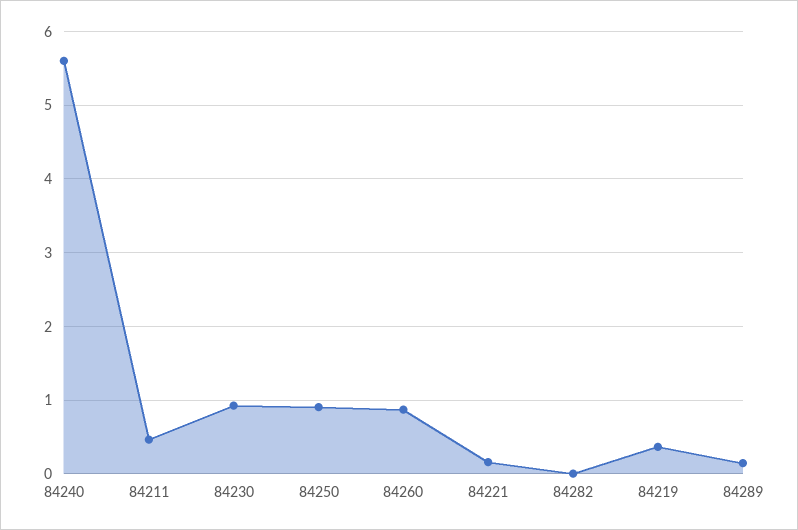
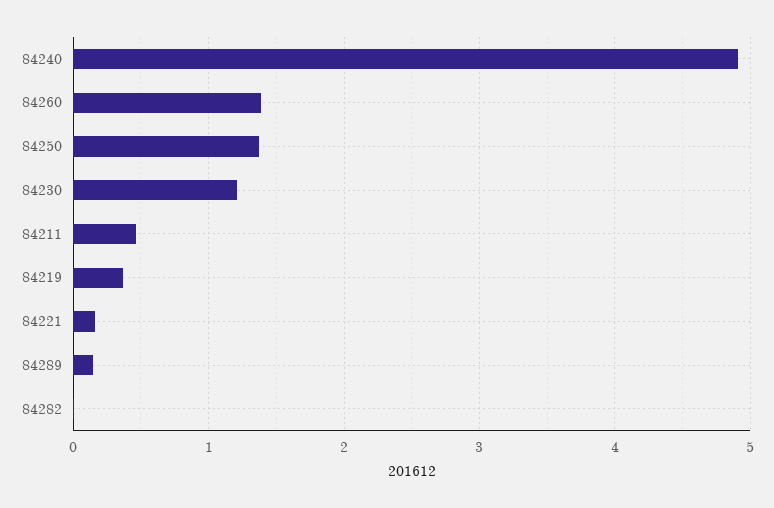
84240: 5.6 -> 4.9
84230: 0.9 -> 1.2
84250: 0.9 -> 1.4
84260: 0.9 -> 1.4

